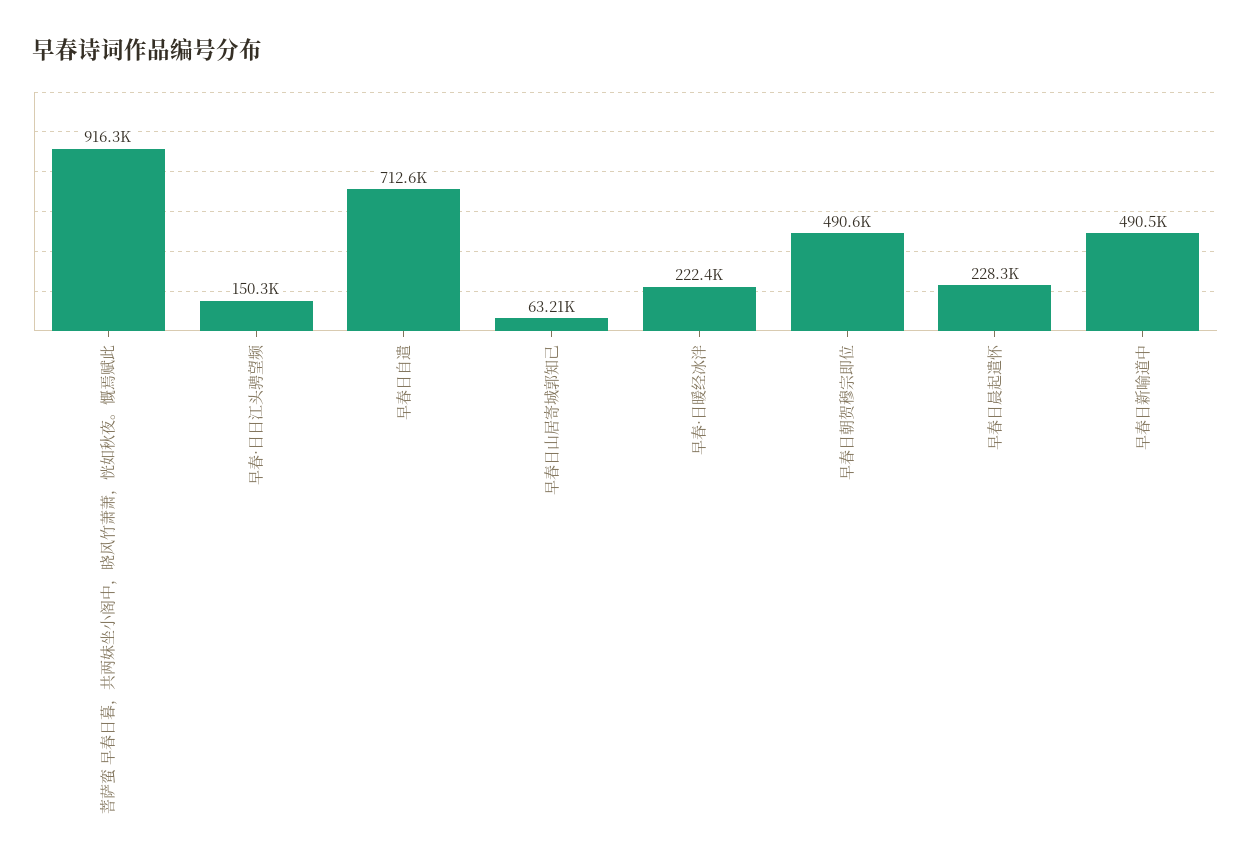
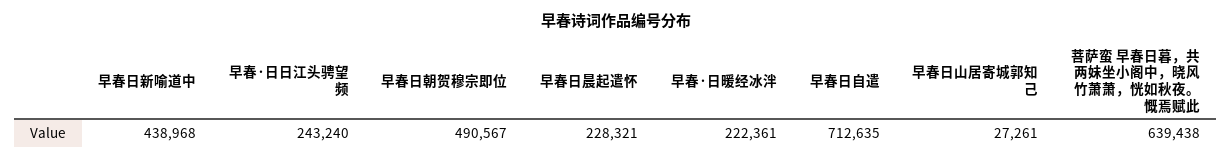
菩萨蛮 早春日暮，共两妹坐小阁中，晓风竹萧萧，恍如秋夜。慨焉赋此: 916300 -> 639438
早春·日日江头骋望频: 150300 -> 243240
早春日山居寄城郭知己: 63210 -> 27261
早春日新喻道中: 490500 -> 438968

